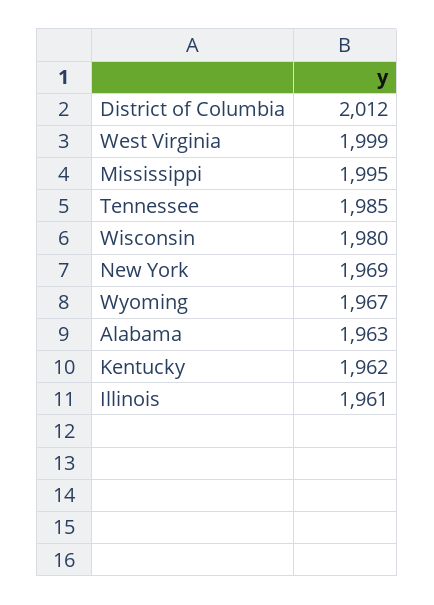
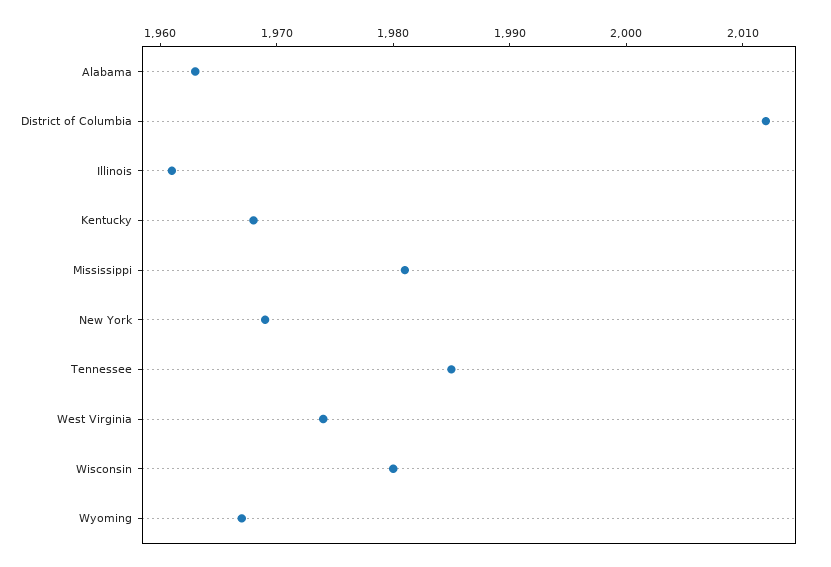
West Virginia: 1999 -> 1974
Mississippi: 1995 -> 1981
Kentucky: 1962 -> 1968

